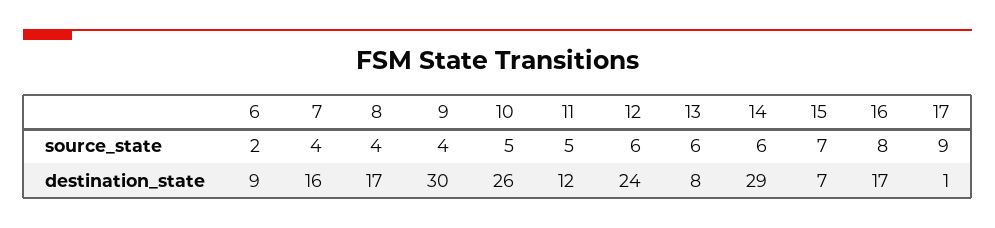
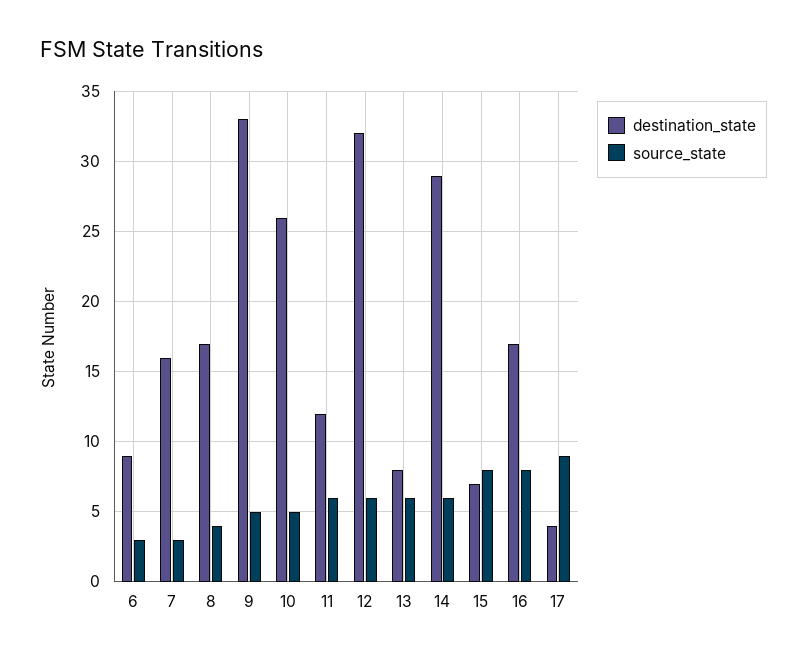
source_state, 6: 2 -> 3
source_state, 7: 4 -> 3
source_state, 9: 4 -> 5
source_state, 11: 5 -> 6
source_state, 15: 7 -> 8
destination_state, 9: 30 -> 33
destination_state, 12: 24 -> 32
destination_state, 17: 1 -> 4

